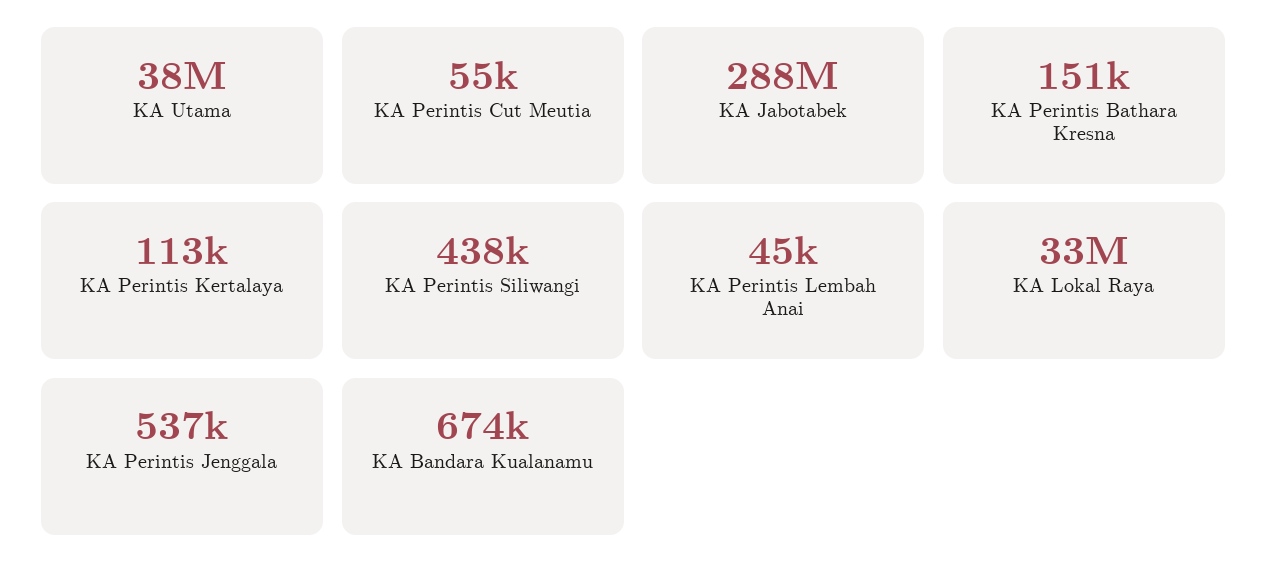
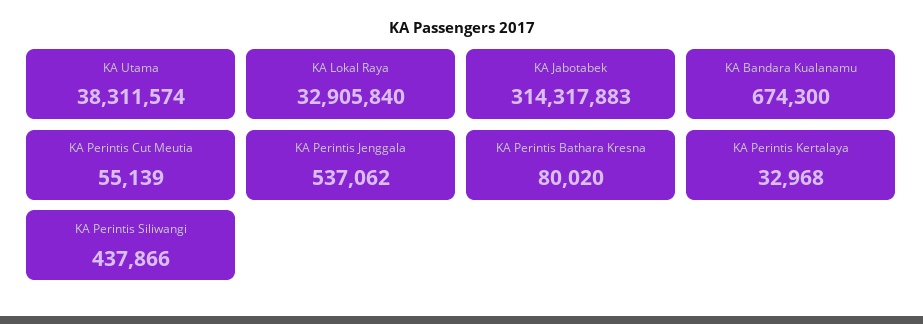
KA Jabotabek: 288000000 -> 314317883
KA Perintis Bathara Kresna: 151000 -> 80020
KA Perintis Kertalaya: 113000 -> 32968
KA Perintis Lembah Anai: 45000 -> none

